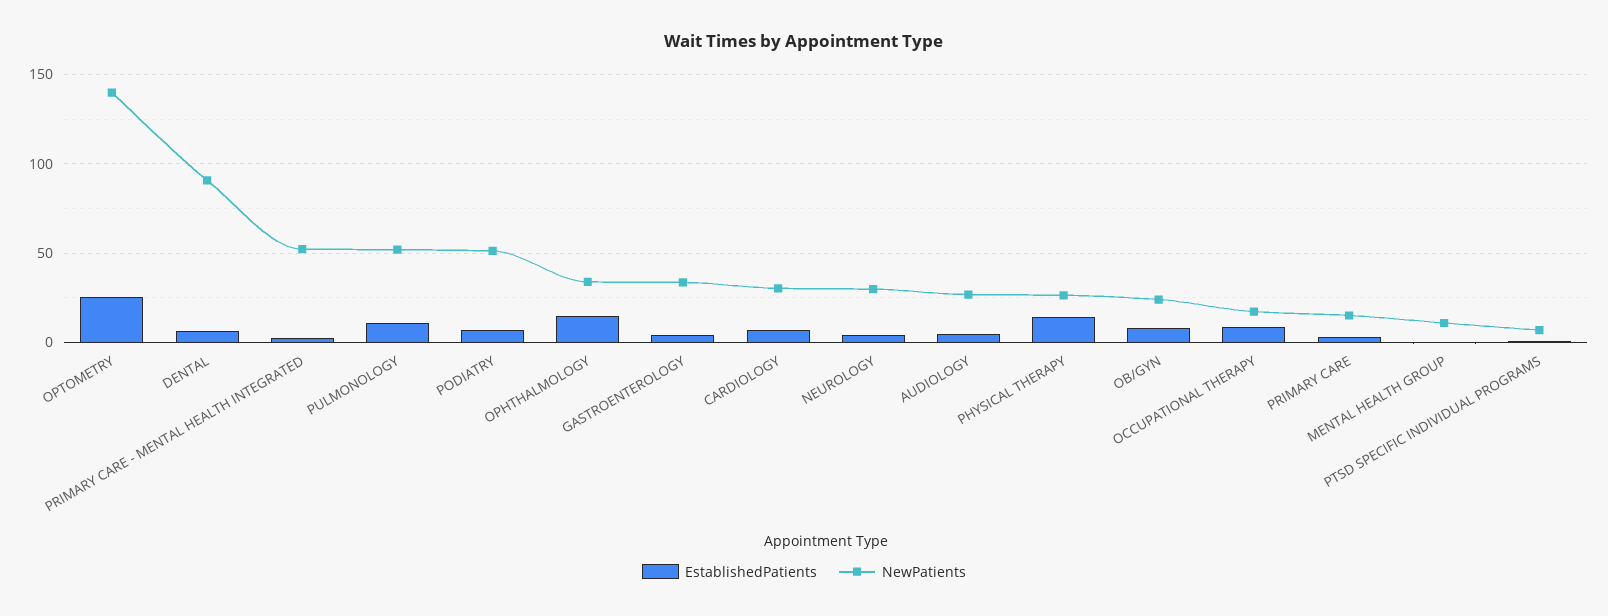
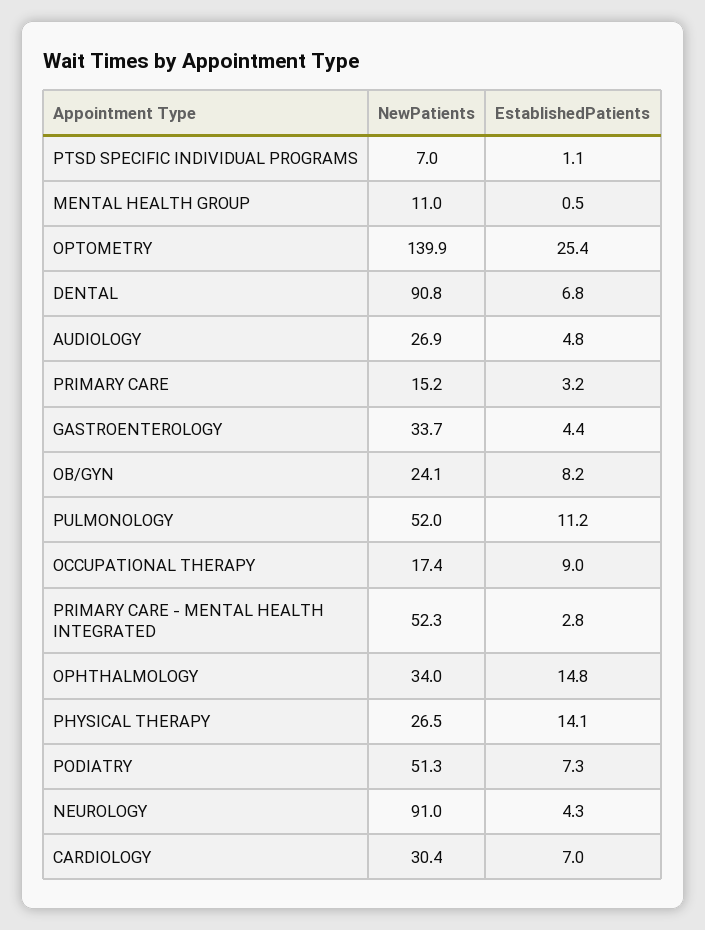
NewPatients, NEUROLOGY: 30 -> 91

